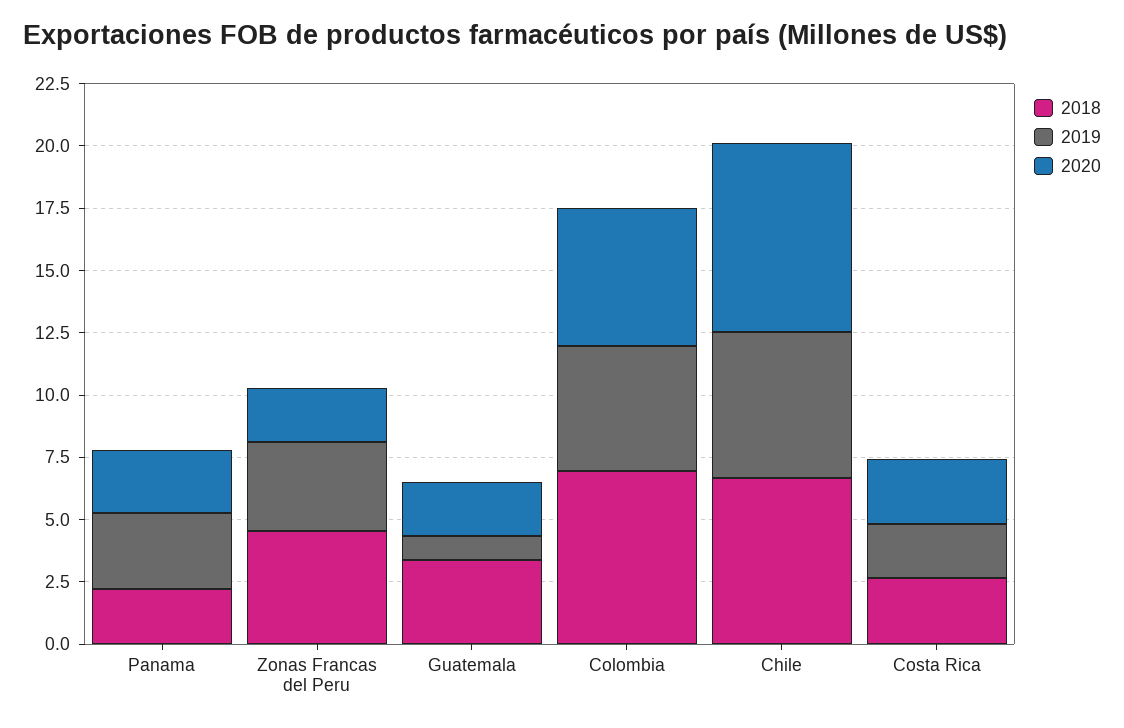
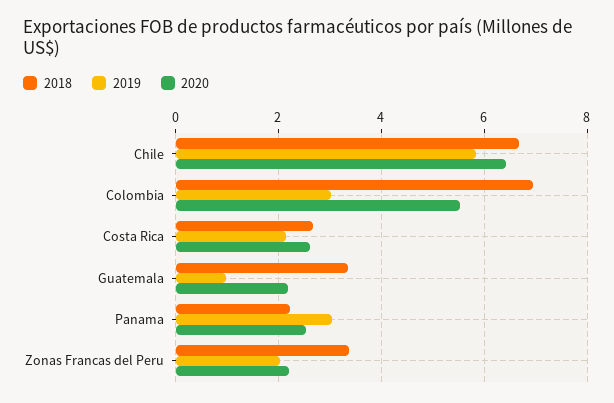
2018, Zonas Francas del Peru: 4.5 -> 3.4
2019, Zonas Francas del Peru: 3.5 -> 2
2019, Colombia: 5 -> 3
2020, Chile: 7.5 -> 6.4

